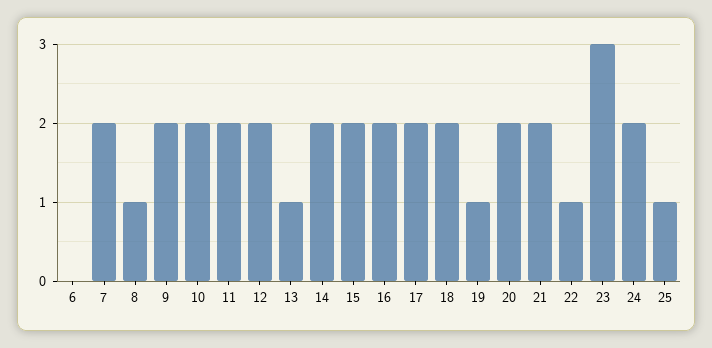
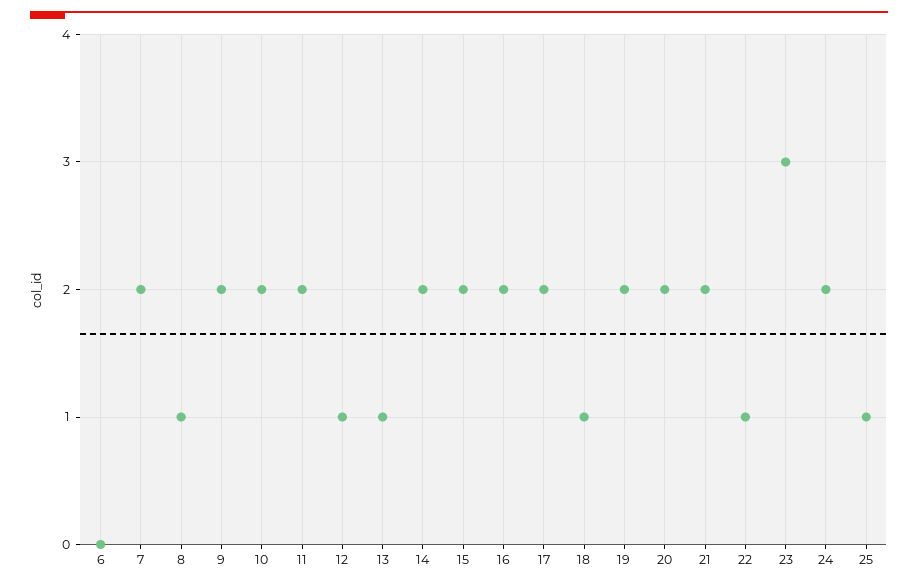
12: 2 -> 1
18: 2 -> 1
19: 1 -> 2

